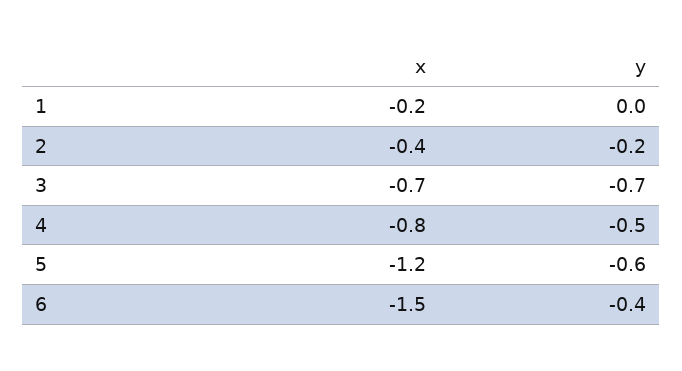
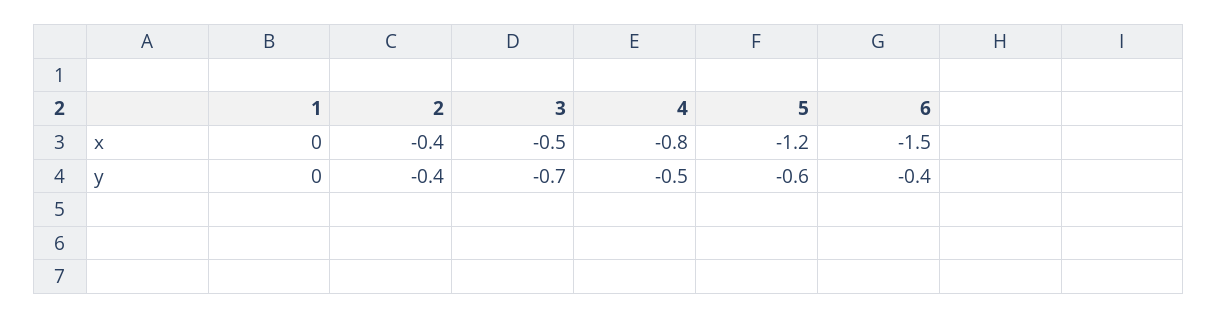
x, 1: -0.2 -> 0
y, 2: -0.2 -> -0.4
x, 3: -0.7 -> -0.5

